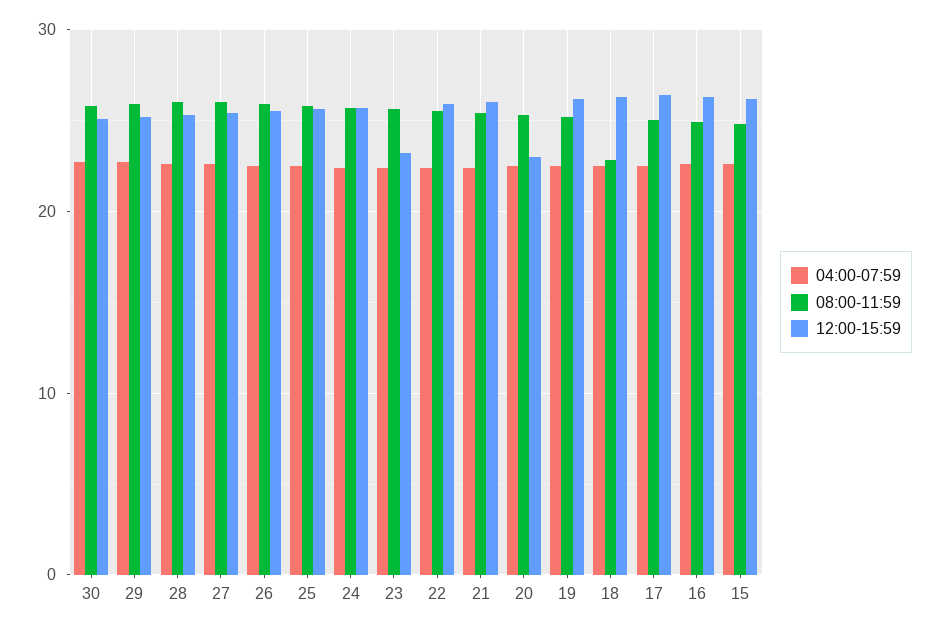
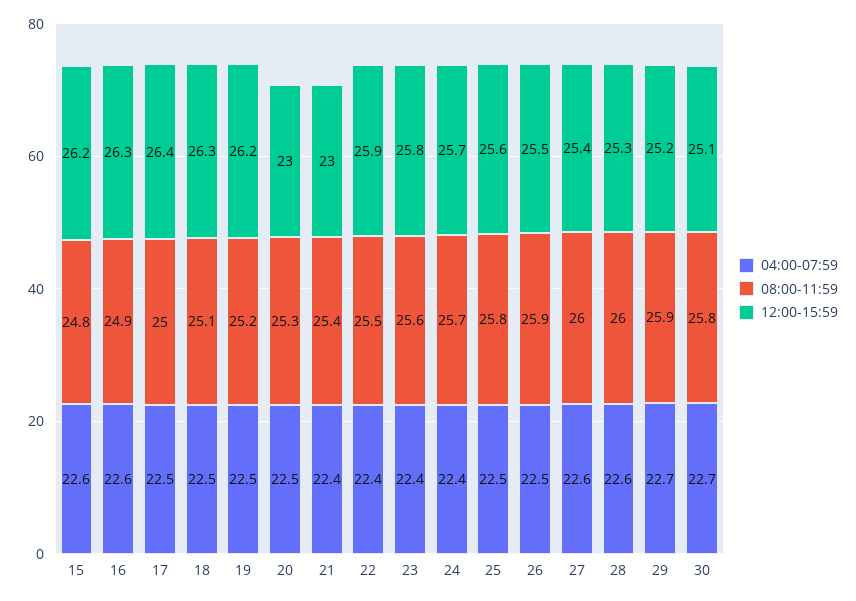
12:00-15:59, 23: 23 -> 25.8
12:00-15:59, 21: 26 -> 23
08:00-11:59, 18: 23 -> 25.1

